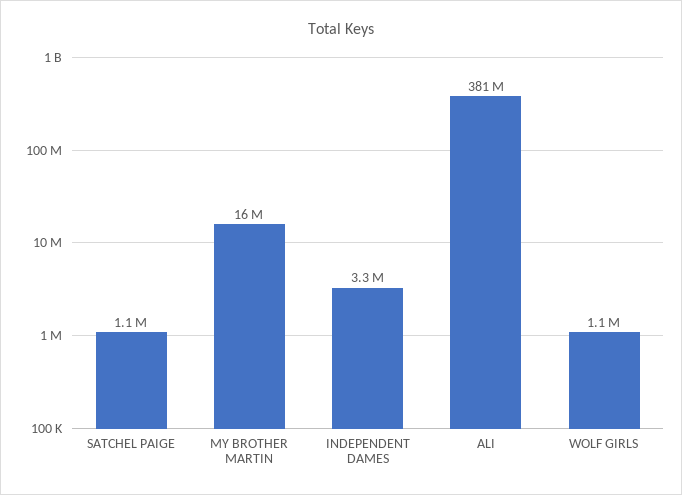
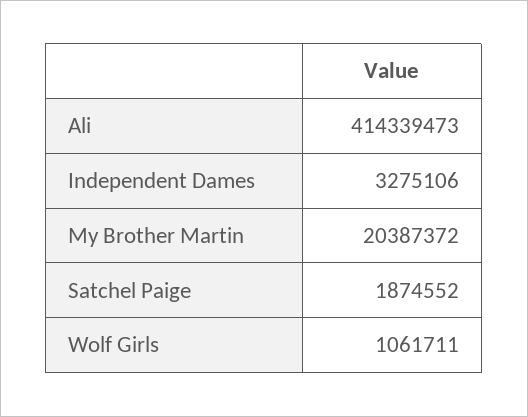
SATCHEL PAIGE: 1100000 -> 1874552
MY BROTHER MARTIN: 16000000 -> 20387372
ALI: 381000000 -> 414339473

